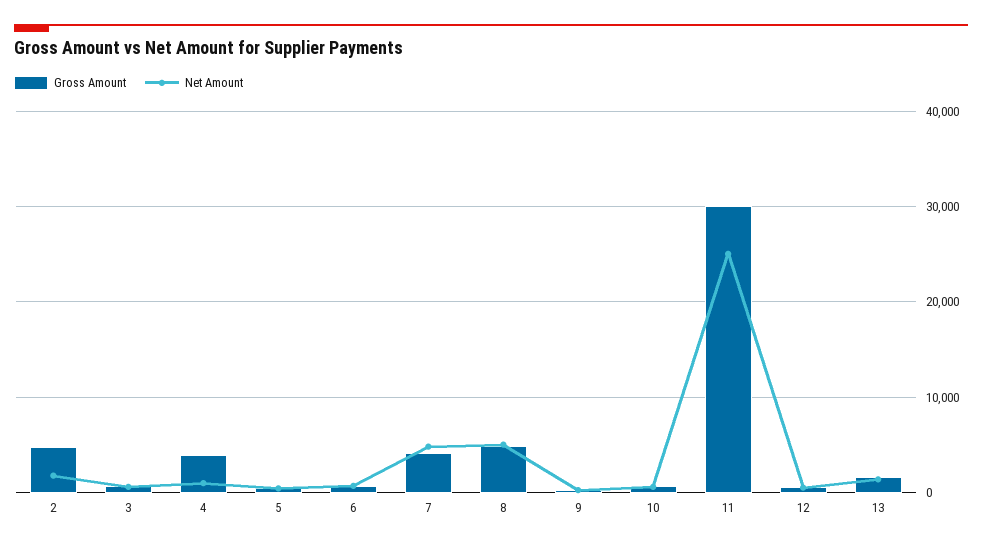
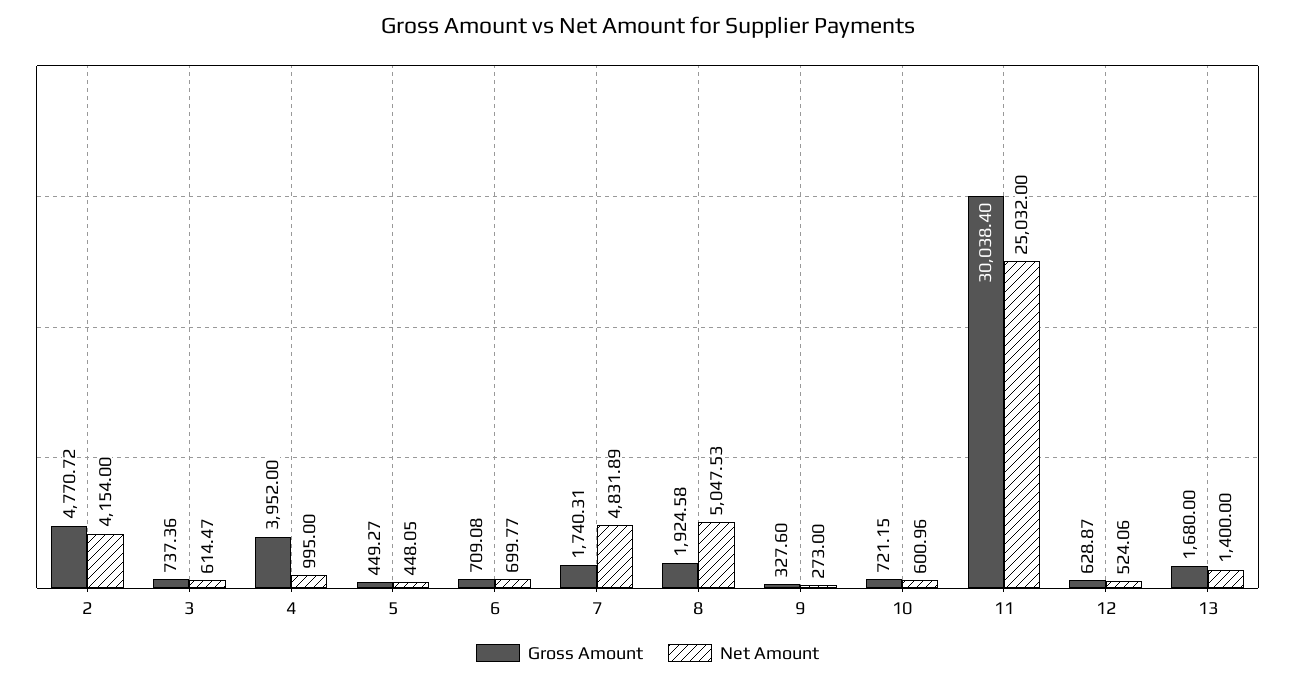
Net Amount, 2: 2000 -> 4154
Gross Amount, 7: 4000 -> 1740.31
Gross Amount, 8: 5000 -> 1924.58

